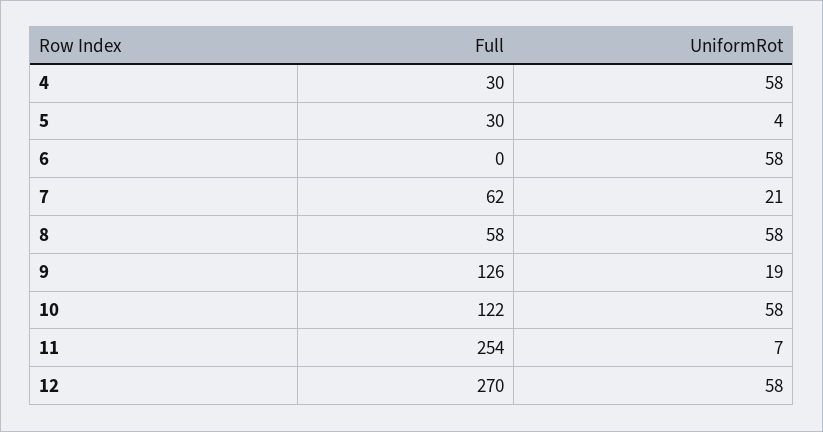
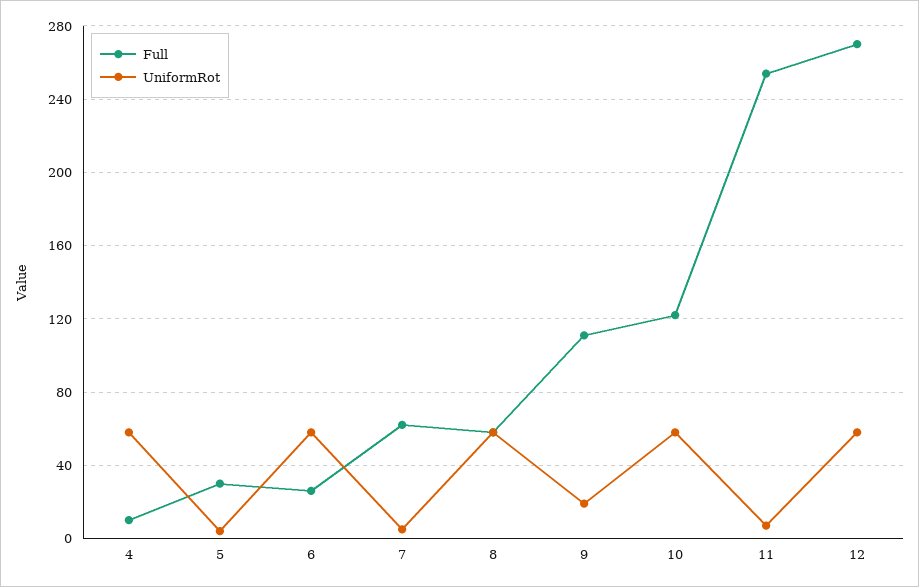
Full, 4: 30 -> 10
Full, 6: 0 -> 25
UniformRot, 7: 21 -> 5
Full, 9: 126 -> 110

